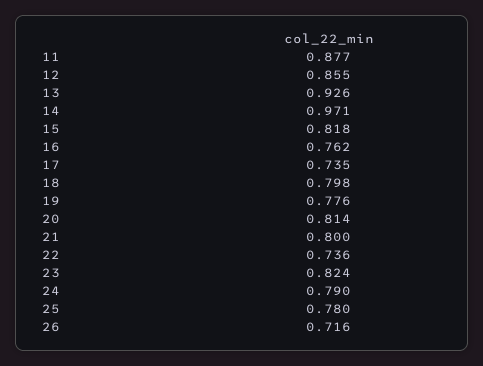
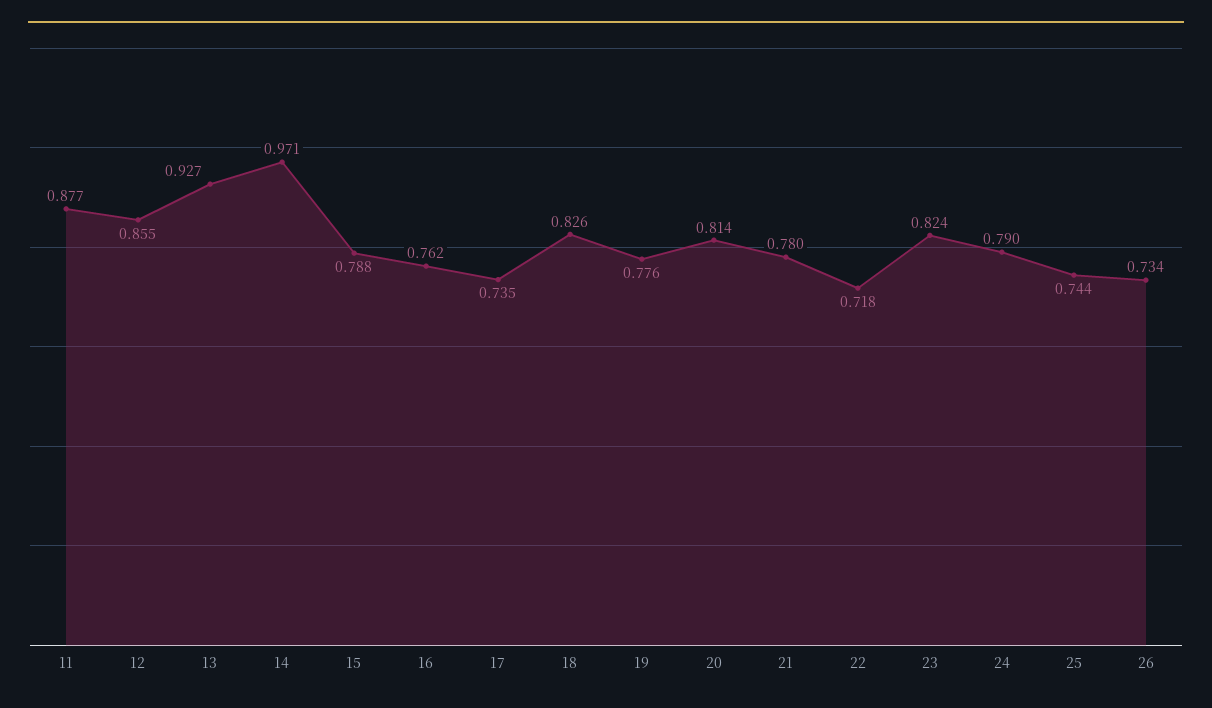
13: 0.926 -> 0.927
15: 0.818 -> 0.788
18: 0.798 -> 0.826
21: 0.8 -> 0.78
22: 0.736 -> 0.718
25: 0.78 -> 0.744
26: 0.716 -> 0.734

